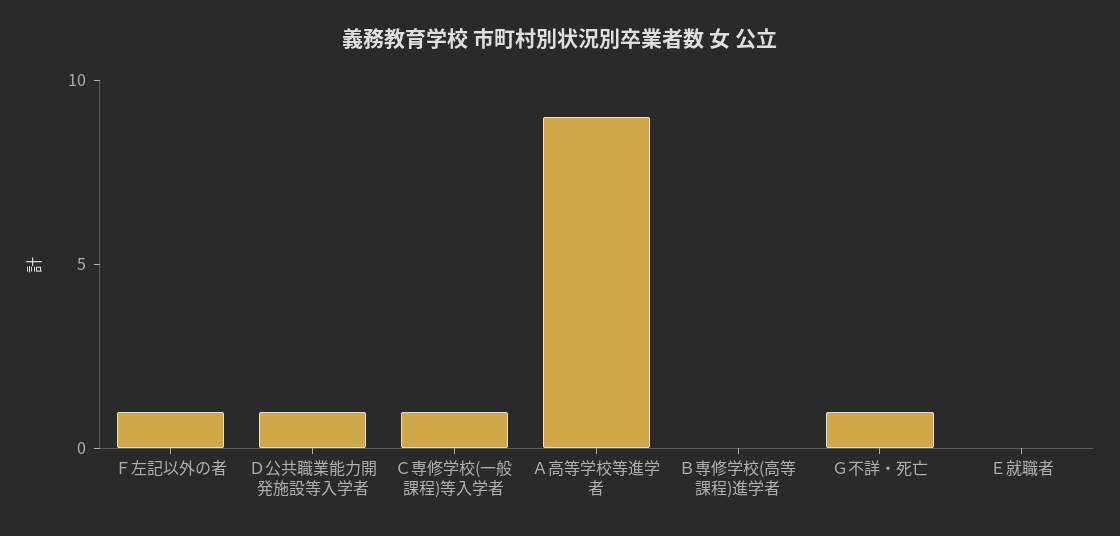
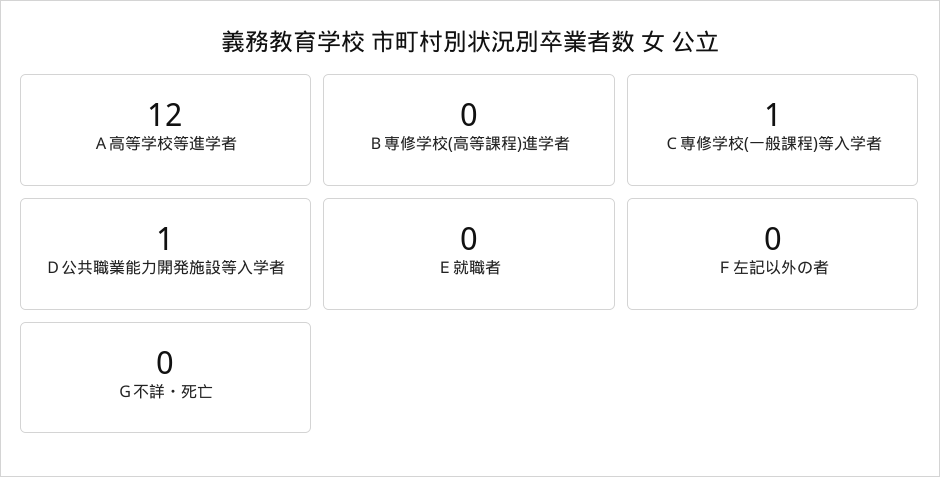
Ｆ左記以外の者: 1 -> 0
Ａ高等学校等進学者: 9 -> 12
Ｇ不詳・死亡: 1 -> 0

